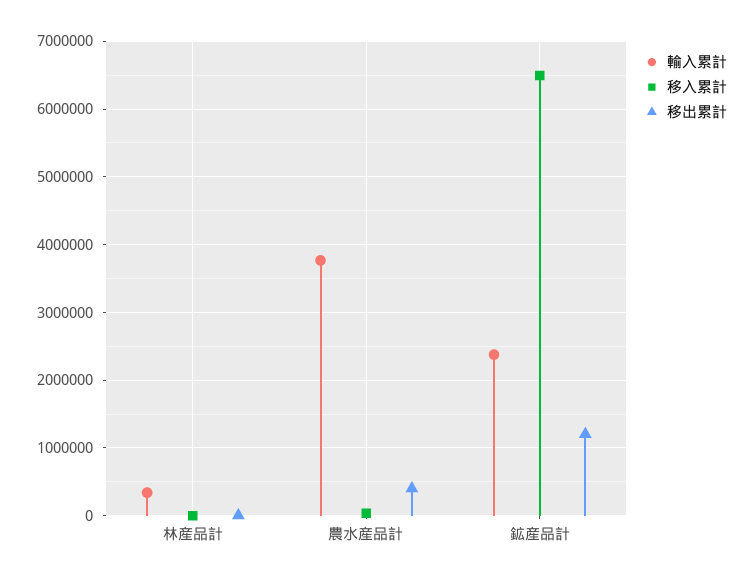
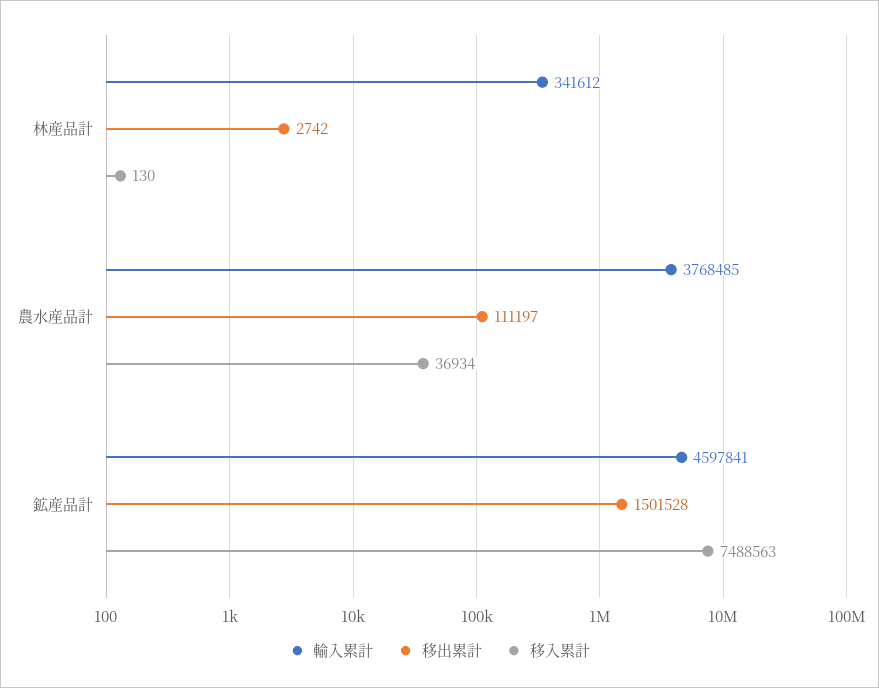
移出累計, 農水産品計: 400000 -> 111197
輸入累計, 鉱産品計: 2400000 -> 4597841
移入累計, 鉱産品計: 6500000 -> 7488563
移出累計, 鉱産品計: 1200000 -> 1501528

